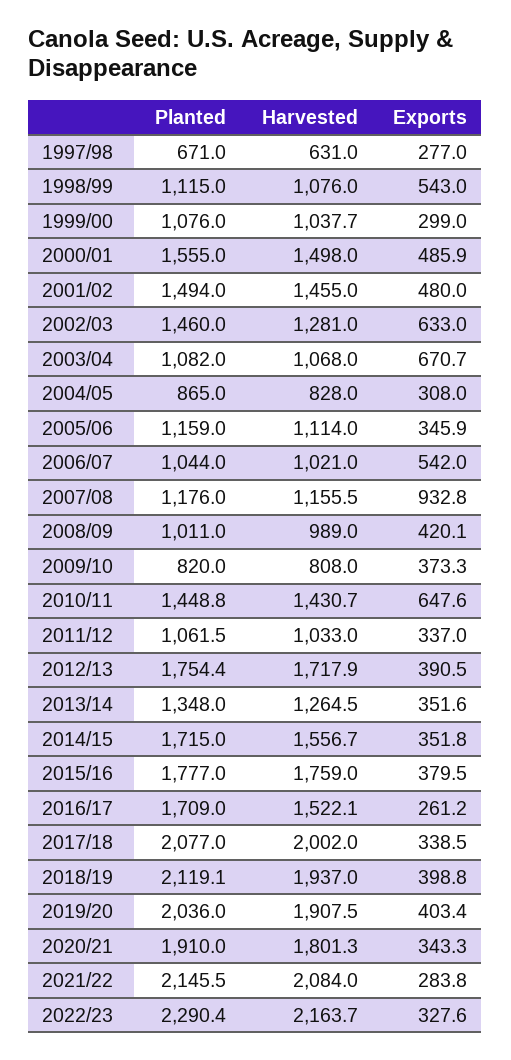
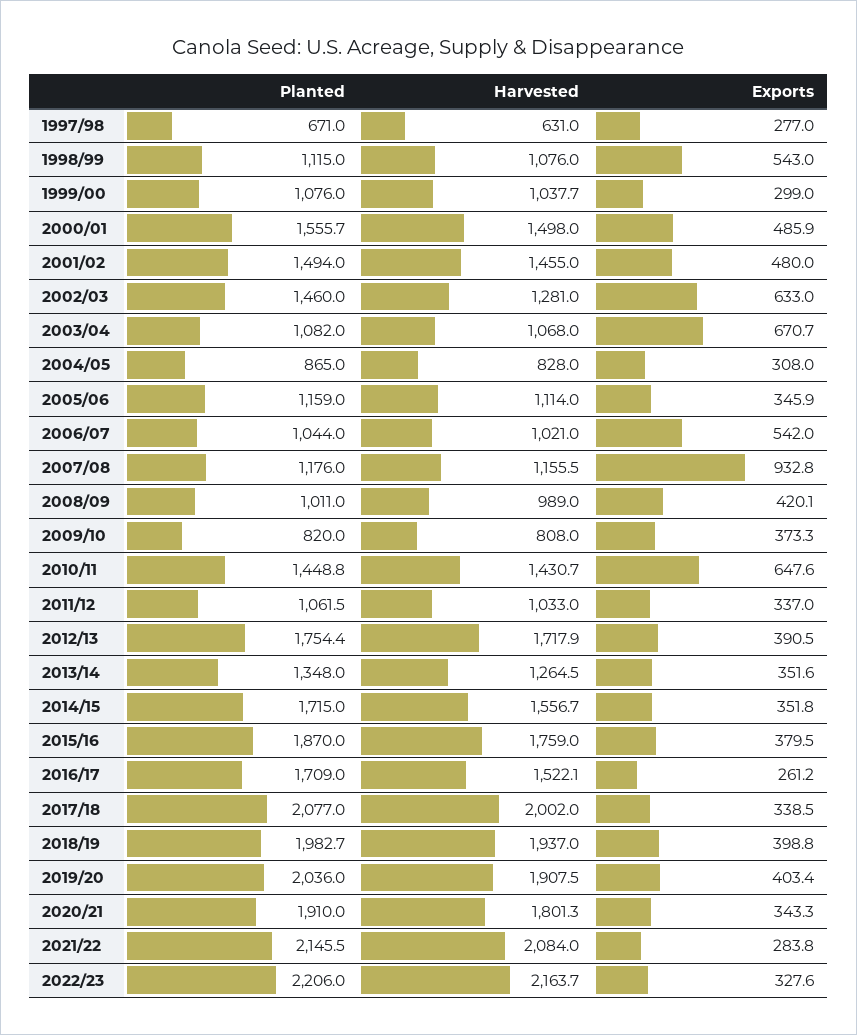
Planted, 2000/01: 1555 -> 1555.7
Planted, 2015/16: 1777 -> 1870
Planted, 2018/19: 2119.1 -> 1982.7
Planted, 2022/23: 2290.4 -> 2206

